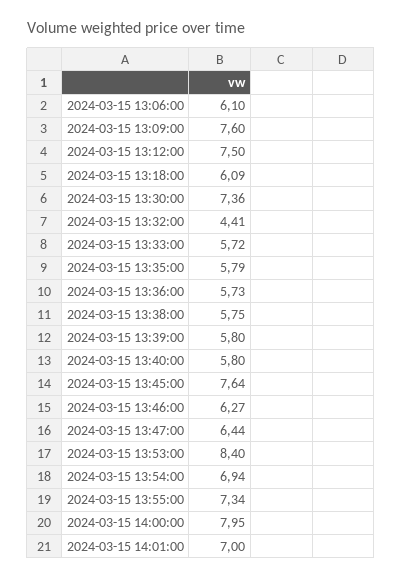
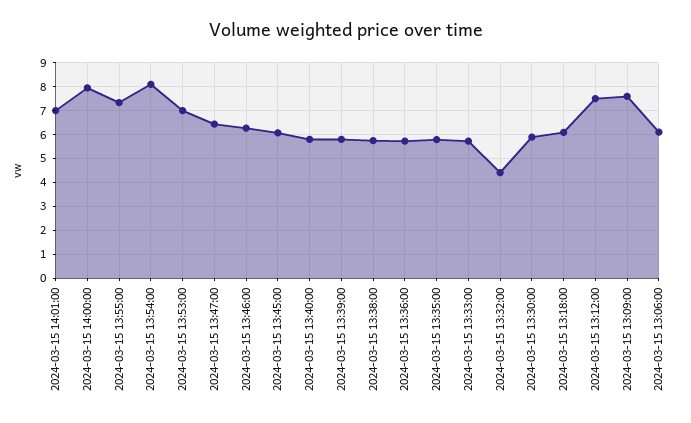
2024-03-15 13:30:00: 7.36 -> 6
2024-03-15 13:45:00: 7.64 -> 6
2024-03-15 13:53:00: 8.4 -> 7
2024-03-15 13:54:00: 6.94 -> 8

